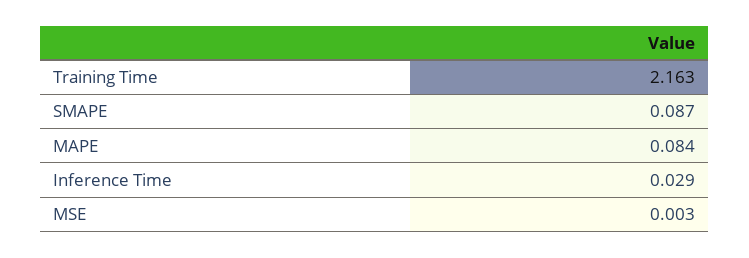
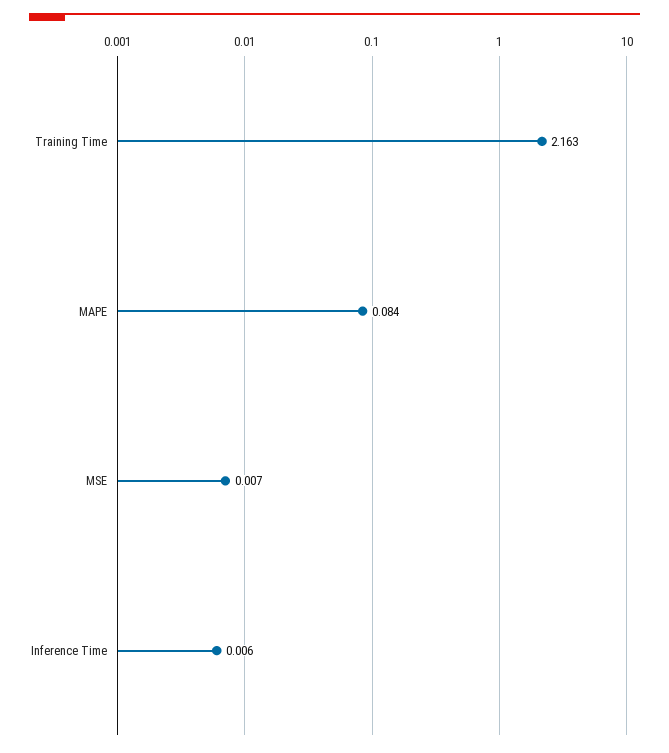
SMAPE: 0.087 -> none
Inference Time: 0.029 -> 0.006
MSE: 0.003 -> 0.007

